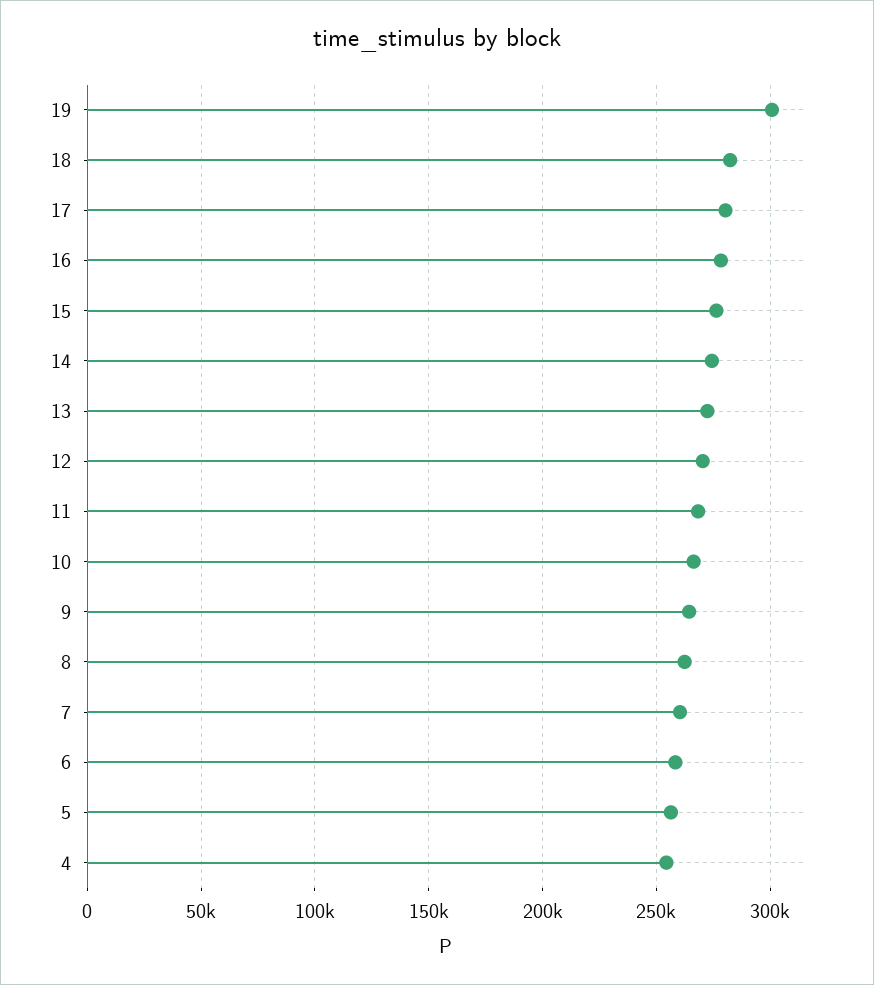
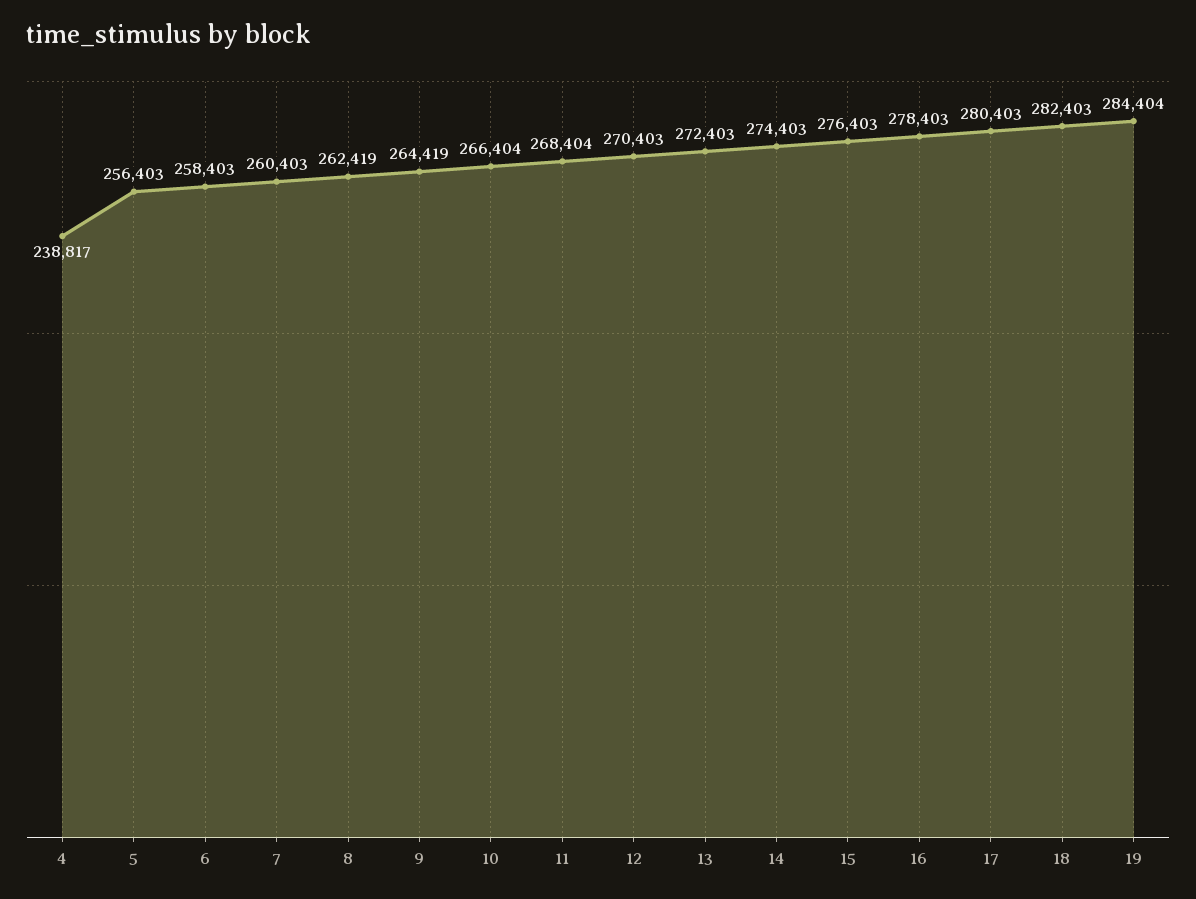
19: 300000 -> 284404
4: 255000 -> 238817

